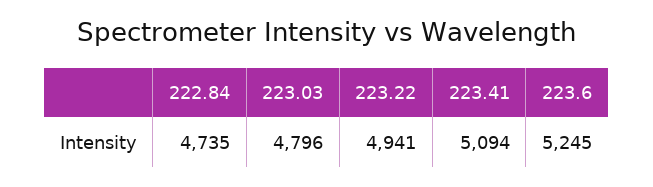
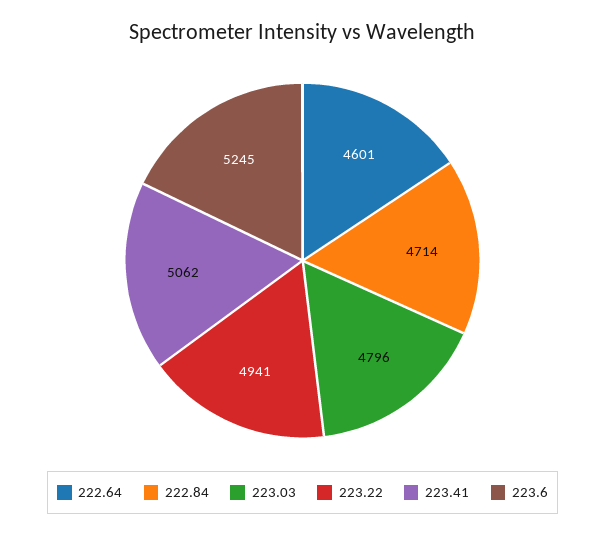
222.84: 4735 -> 4714
223.41: 5094 -> 5062
222.64: none -> 4601

